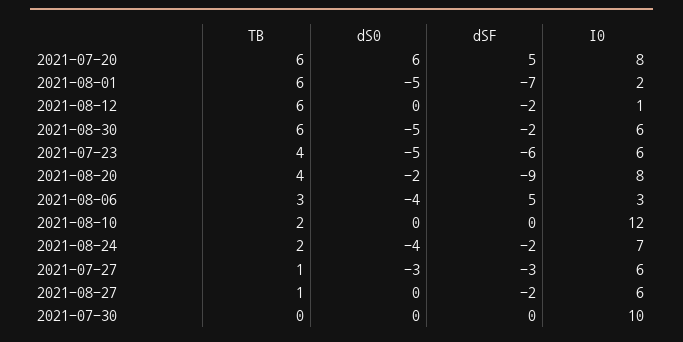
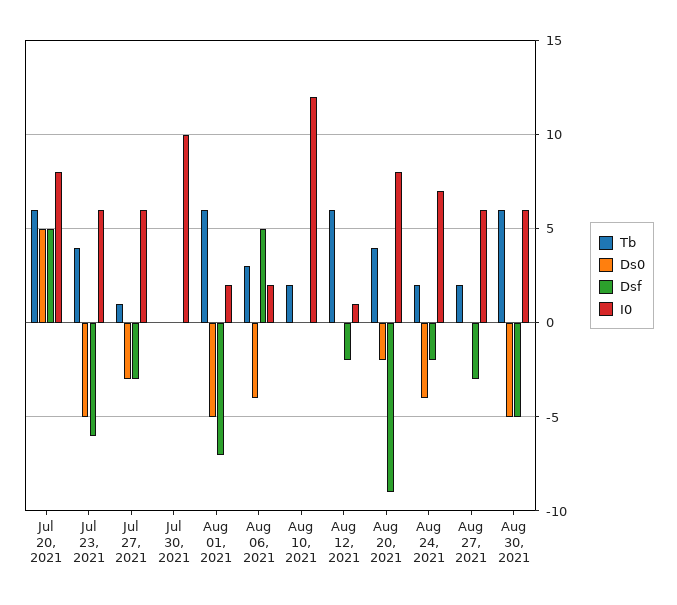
dS0, 2021-07-20: 6 -> 5
dSF, 2021-08-30: -2 -> -5
I0, 2021-08-06: 3 -> 2
TB, 2021-08-27: 1 -> 2
dSF, 2021-08-27: -2 -> -3

